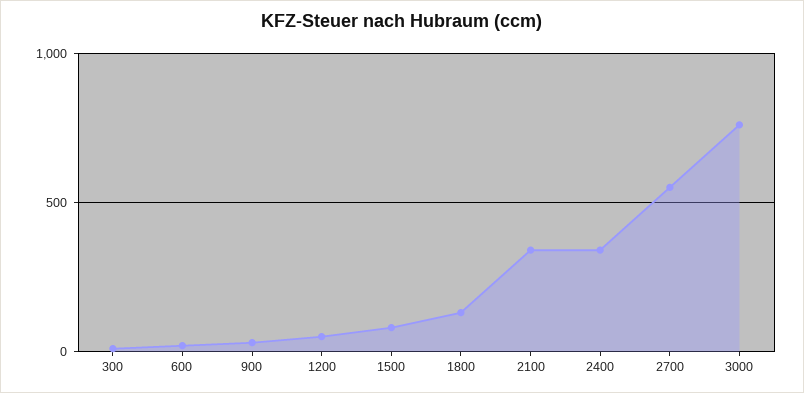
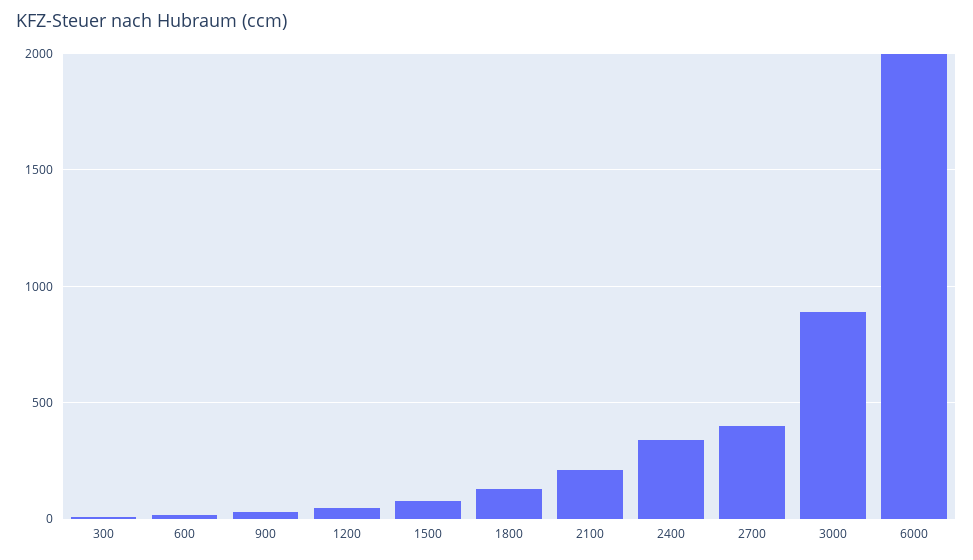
2100: 350 -> 200
2700: 550 -> 400
3000: 750 -> 900
6000: none -> 2000

